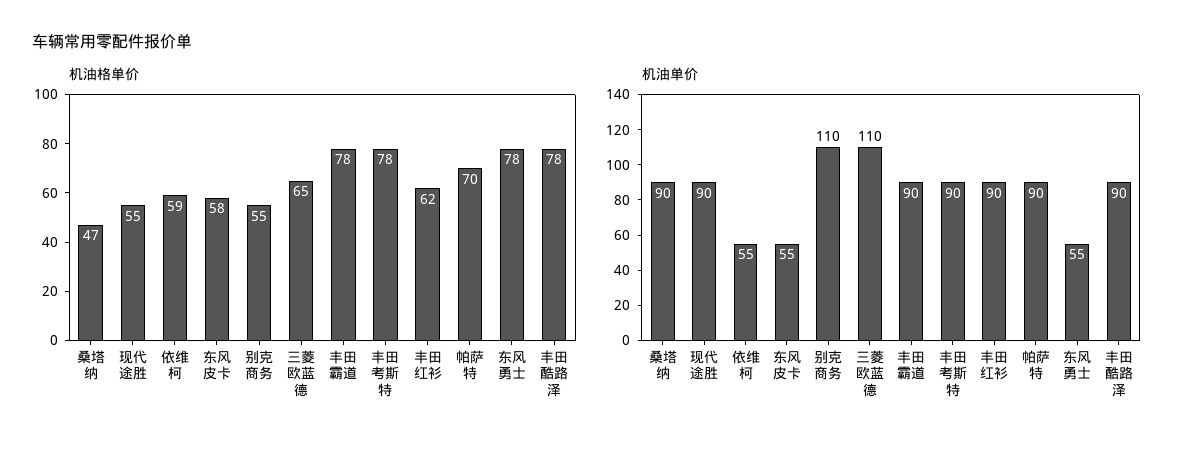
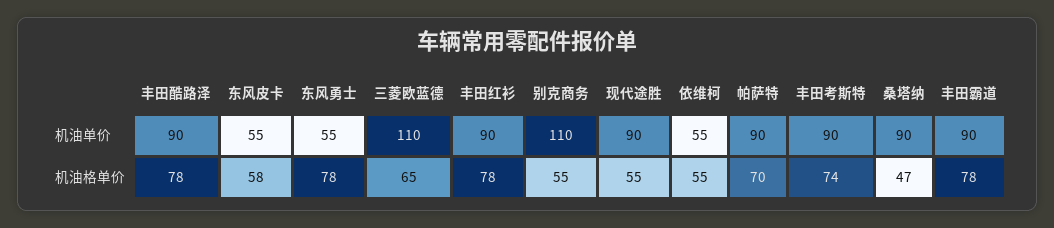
机油格单价, 依维柯: 59 -> 55
机油格单价, 丰田考斯特: 78 -> 74
机油格单价, 丰田红衫: 62 -> 78

